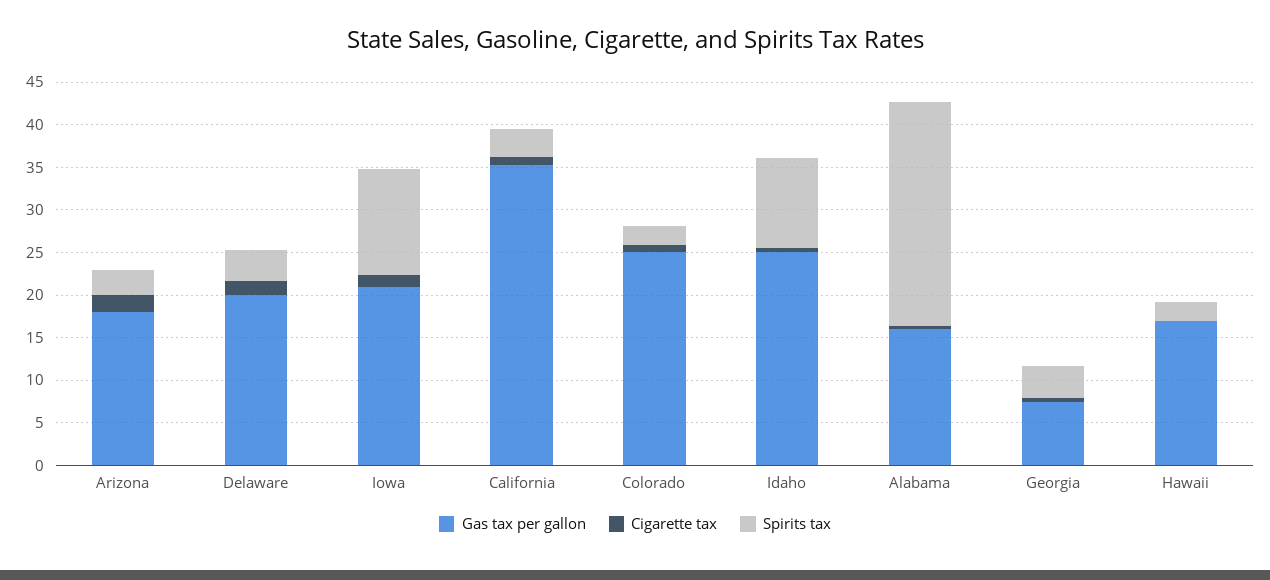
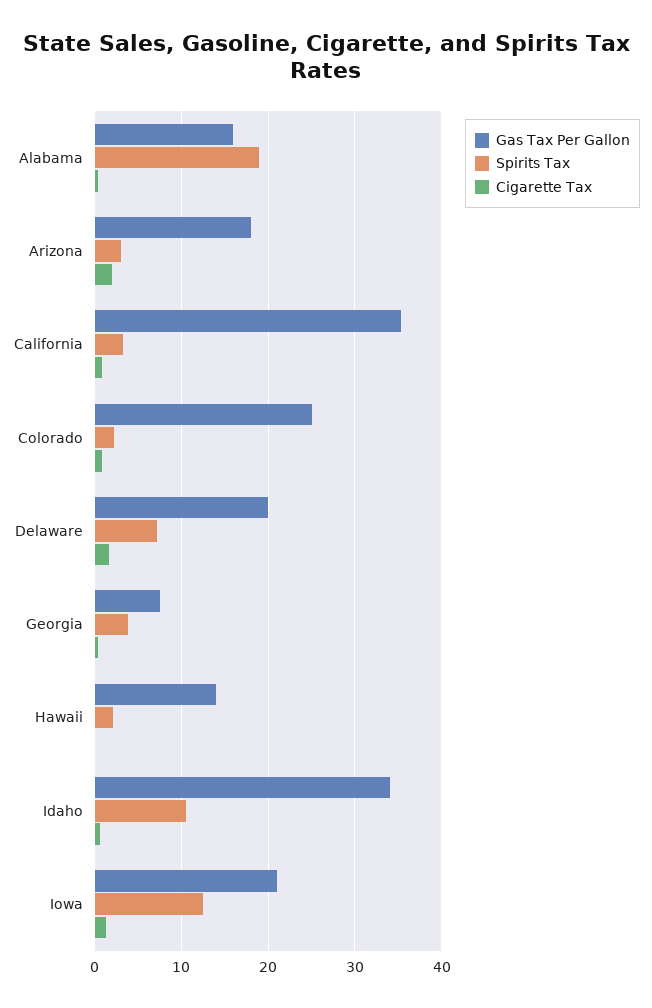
Spirits tax, Delaware: 4 -> 7
Gas tax per gallon, Idaho: 25 -> 34
Spirits tax, Alabama: 26 -> 19
Gas tax per gallon, Hawaii: 17 -> 14

